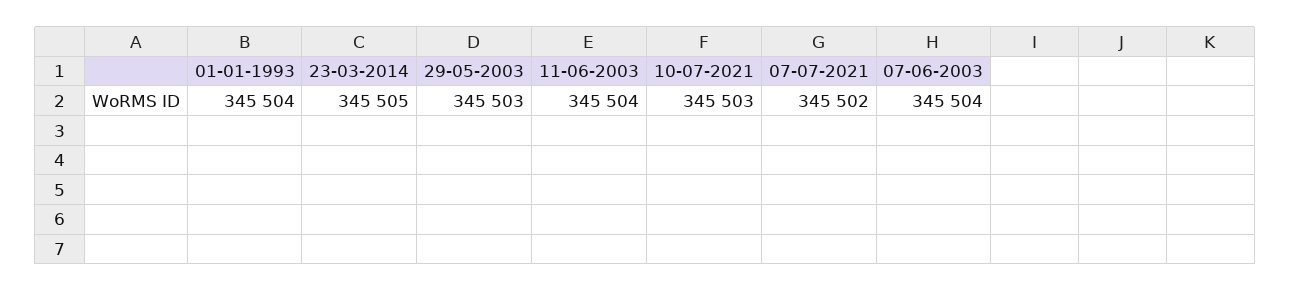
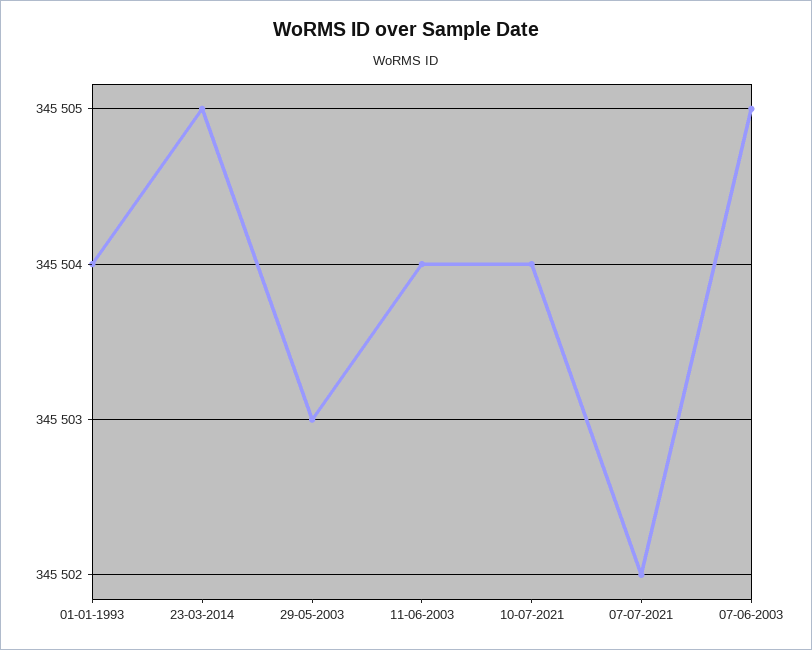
10-07-2021: 345503 -> 345504
07-06-2003: 345504 -> 345505

